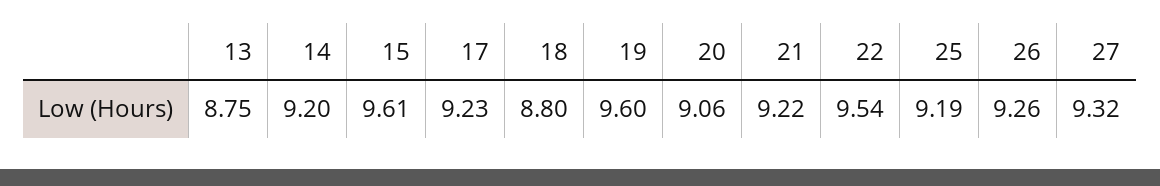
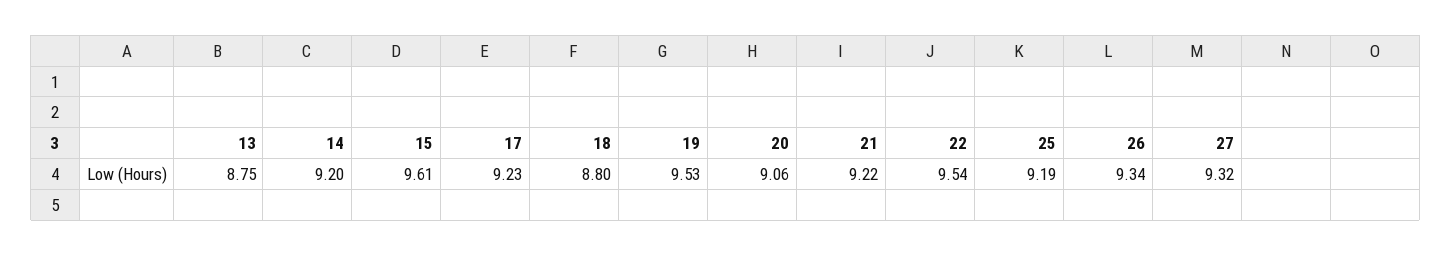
19: 9.6 -> 9.53
26: 9.26 -> 9.34

